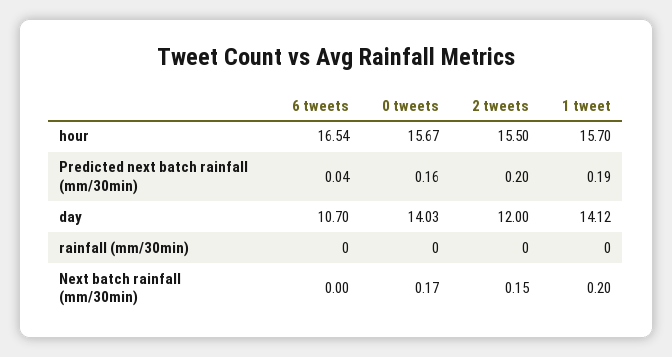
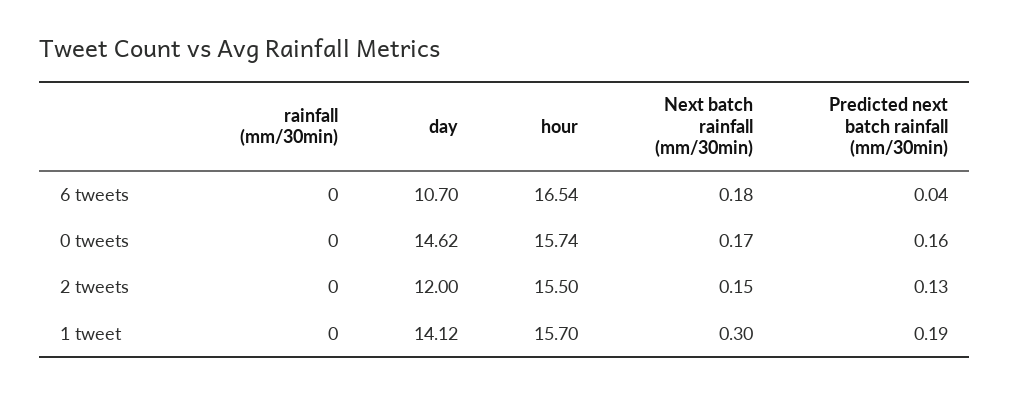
0 tweets, hour: 15.67 -> 15.74
2 tweets, Predicted next batch rainfall (mm/30min): 0.2 -> 0.13
0 tweets, day: 14.03 -> 14.62
6 tweets, Next batch rainfall (mm/30min): 0 -> 0.18
1 tweet, Next batch rainfall (mm/30min): 0.2 -> 0.3

